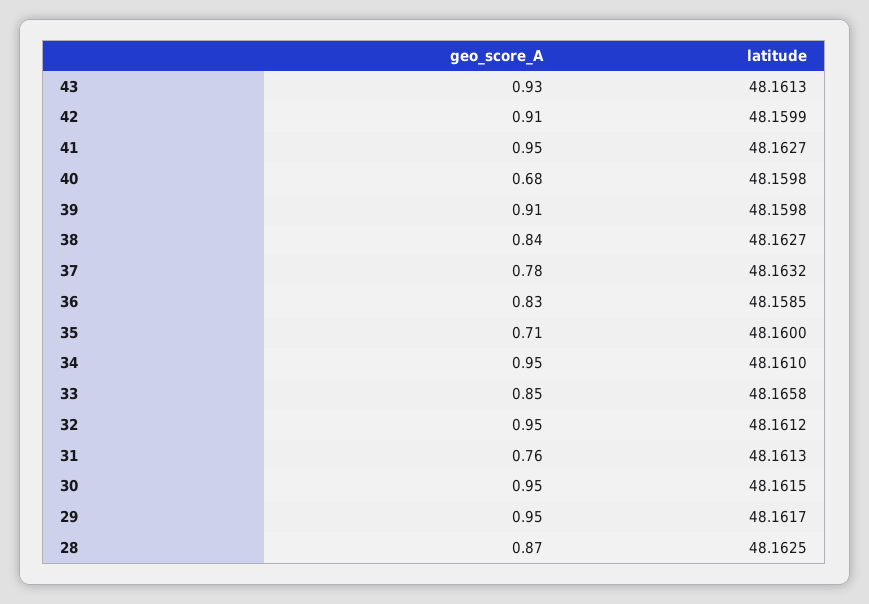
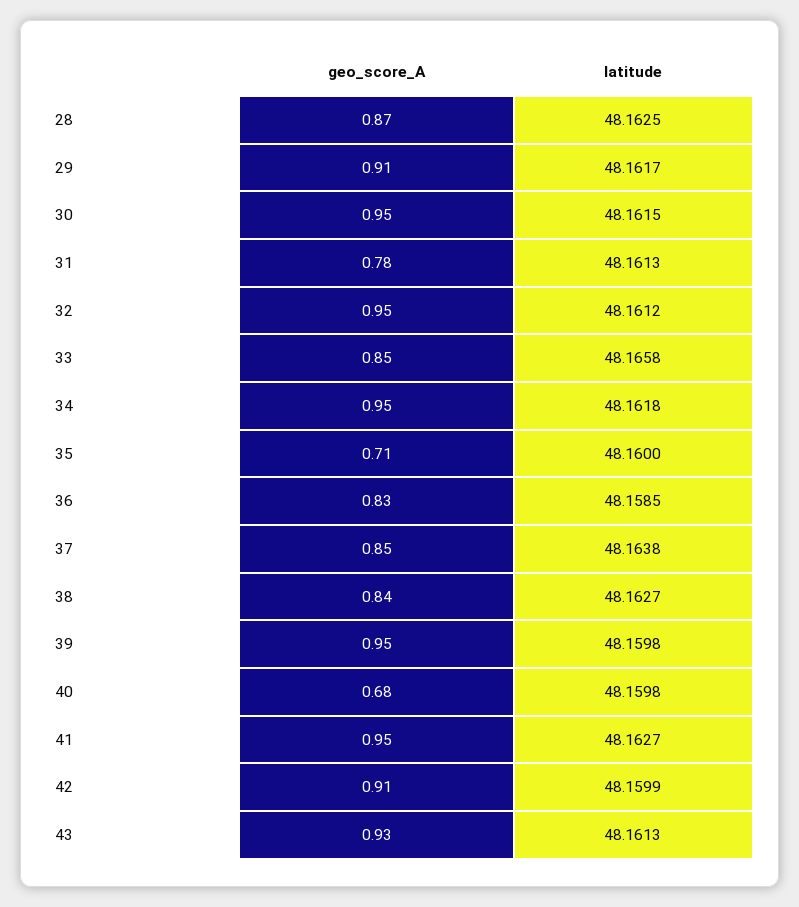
geo_score_A, 39: 0.91 -> 0.95
geo_score_A, 37: 0.78 -> 0.85
latitude, 37: 48.1632 -> 48.1638
latitude, 34: 48.161 -> 48.1618
geo_score_A, 31: 0.76 -> 0.78
geo_score_A, 29: 0.95 -> 0.91

